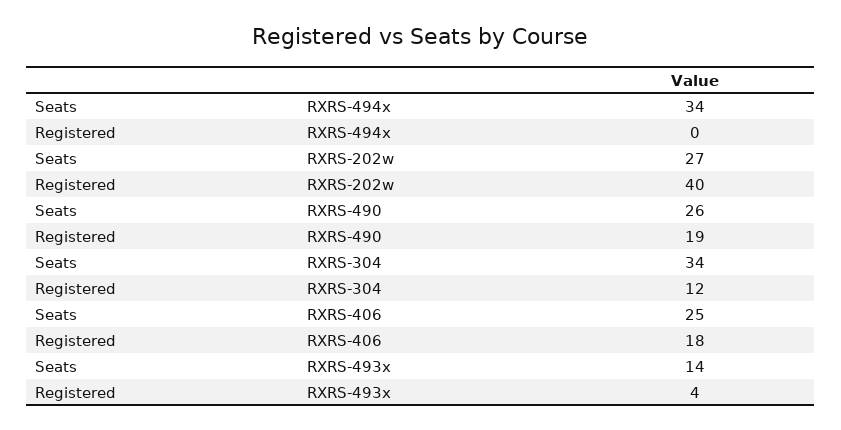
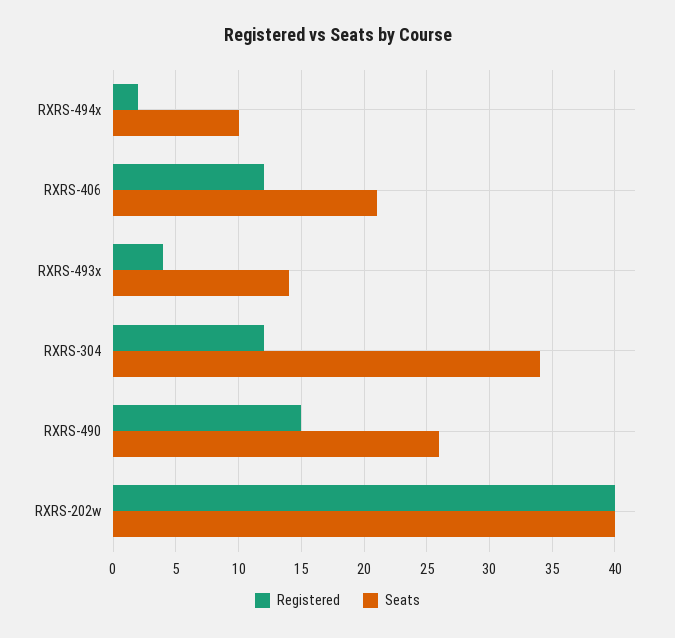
Seats, RXRS-494x: 34 -> 10
Registered, RXRS-494x: 0 -> 2
Seats, RXRS-202w: 27 -> 40
Registered, RXRS-490: 19 -> 15
Seats, RXRS-406: 25 -> 21
Registered, RXRS-406: 18 -> 12

